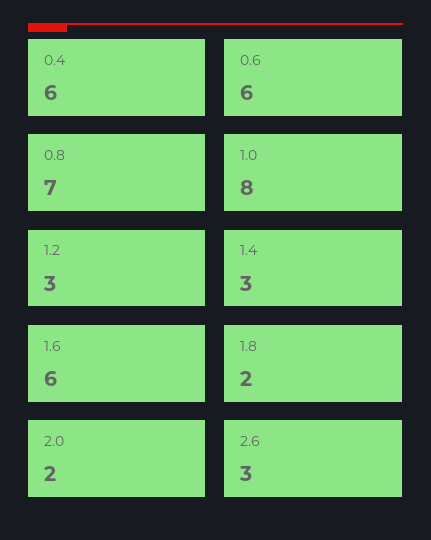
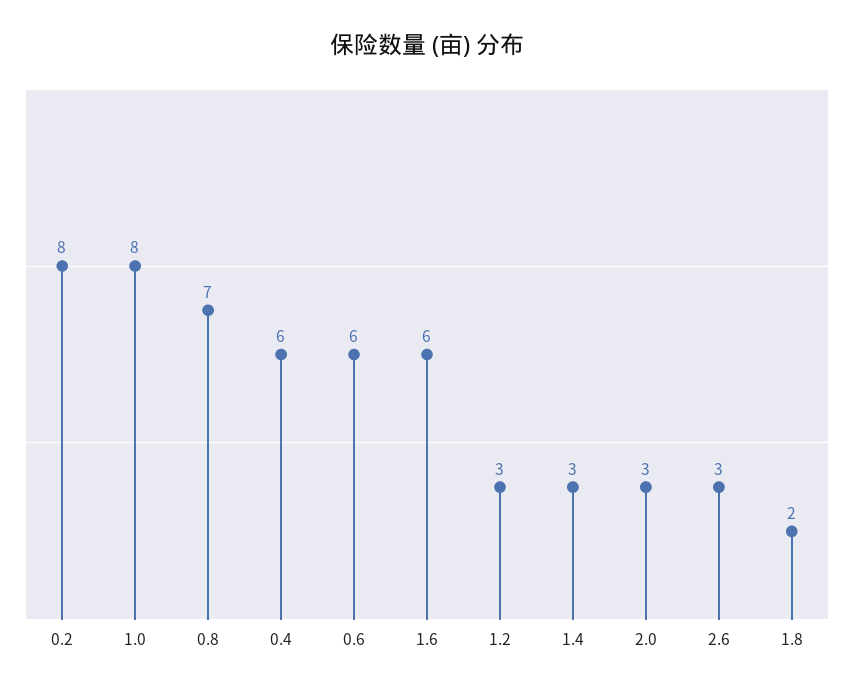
2.0: 2 -> 3
0.2: none -> 8

